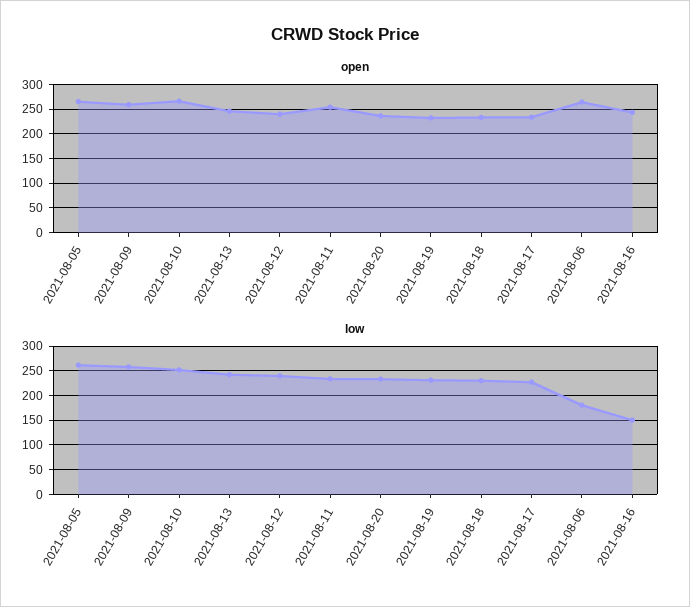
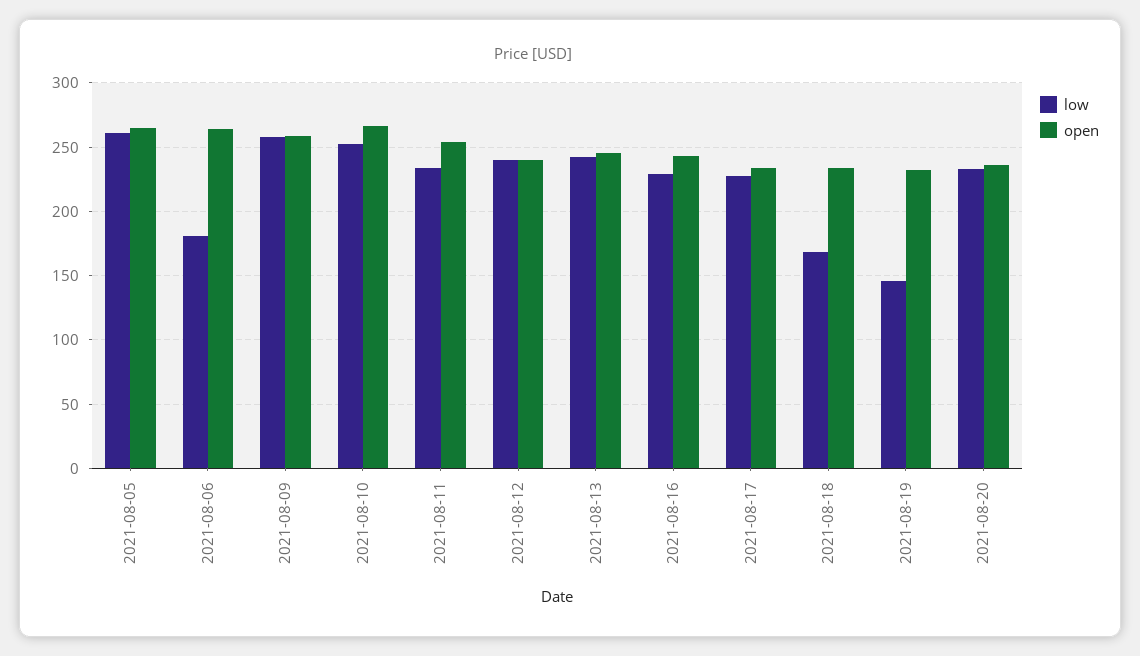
low, 2021-08-19: 225 -> 145
low, 2021-08-18: 225 -> 170
low, 2021-08-16: 150 -> 230

